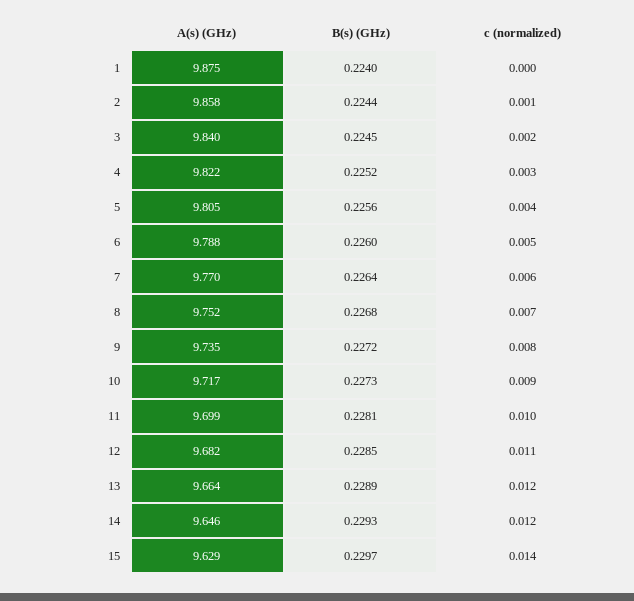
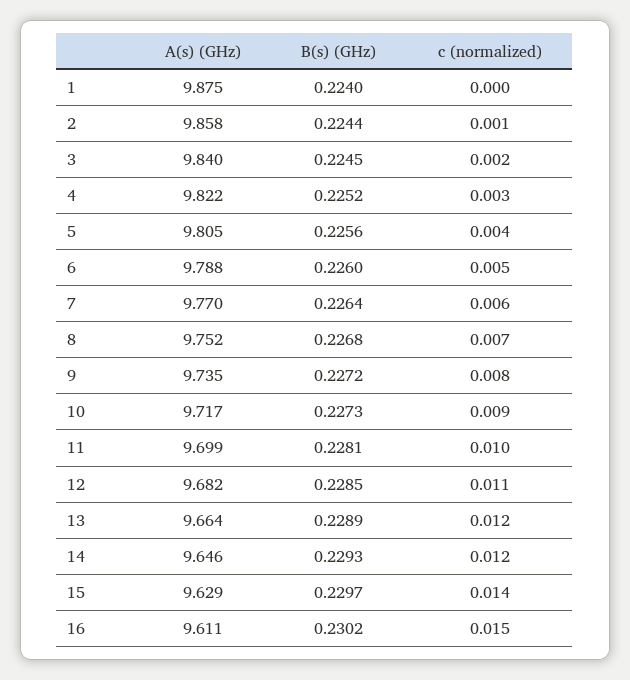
A(s) (GHz), 16: none -> 9.611
B(s) (GHz), 16: none -> 0.2302
c (normalized), 16: none -> 0.015

